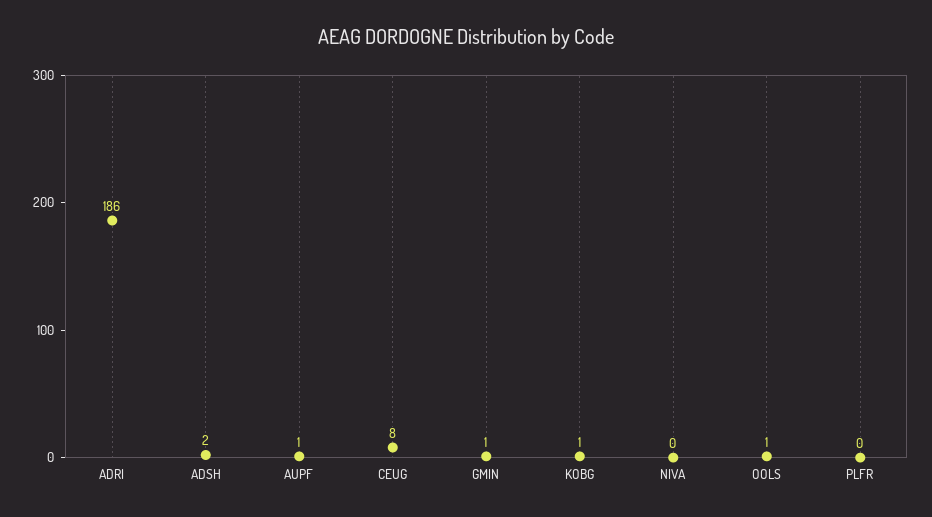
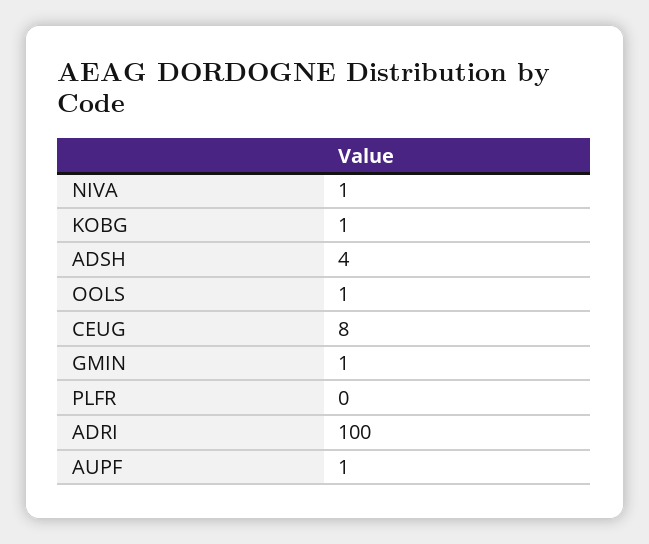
ADRI: 186 -> 100
ADSH: 2 -> 4
NIVA: 0 -> 1

